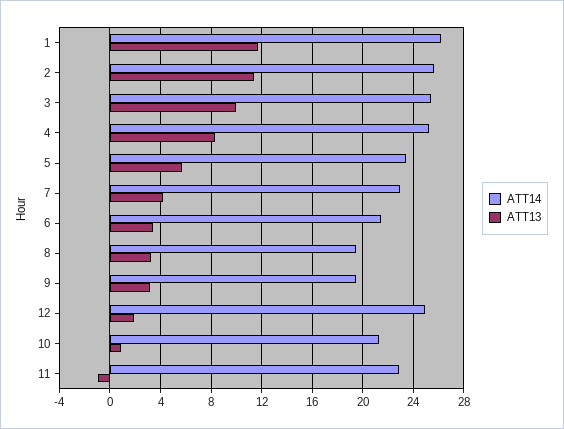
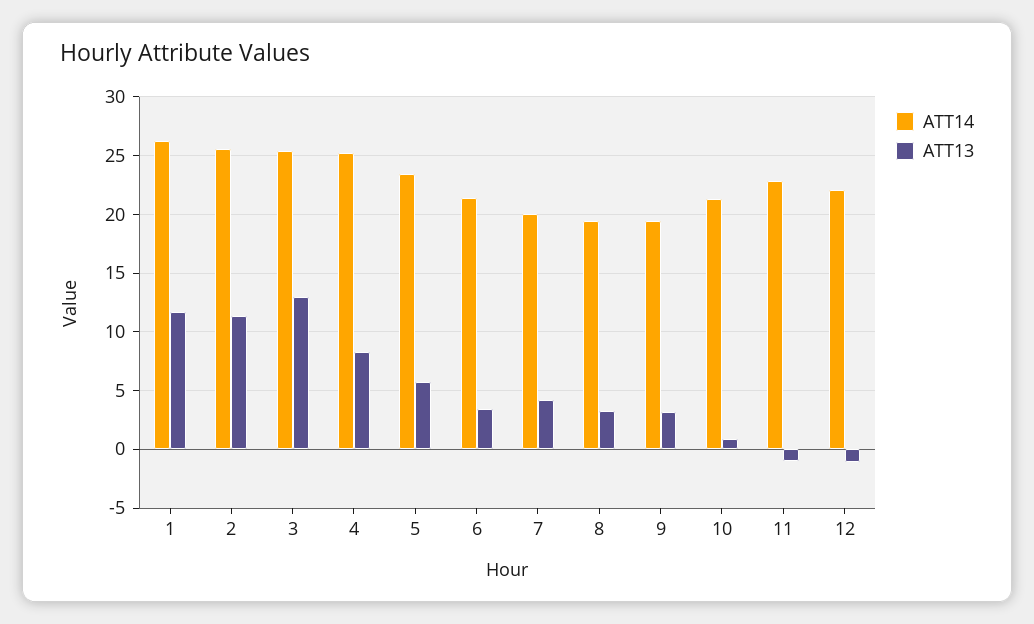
ATT13, 3: 10 -> 13
ATT14, 7: 23 -> 20
ATT14, 12: 25 -> 22
ATT13, 12: 2 -> -1

